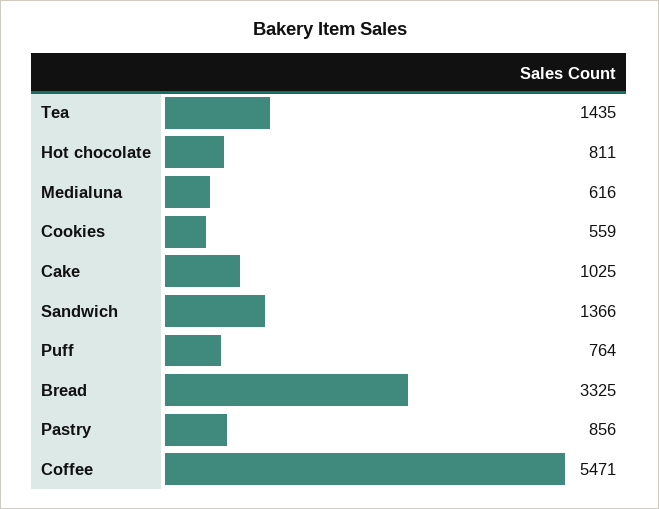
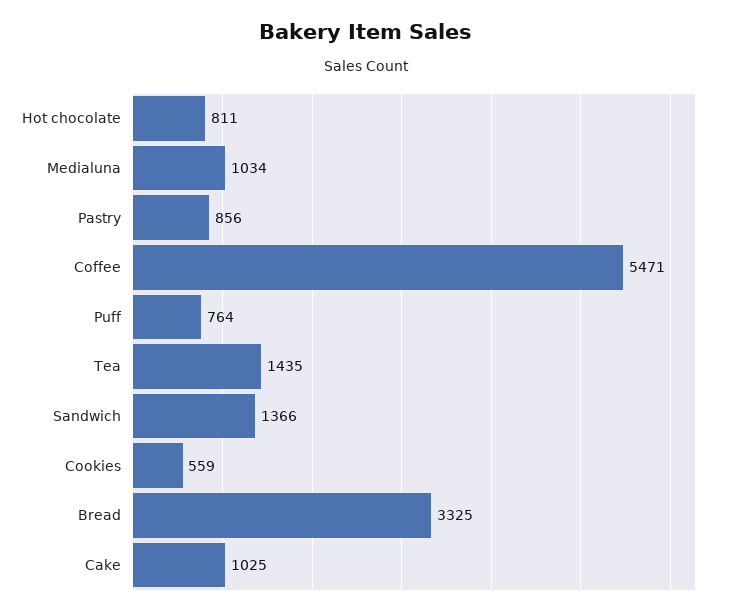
Medialuna: 616 -> 1034

